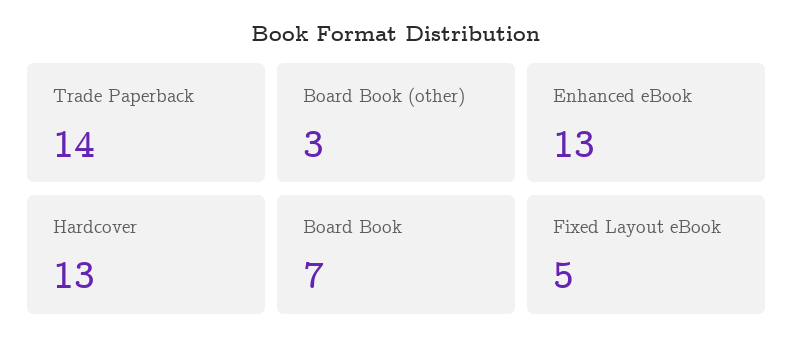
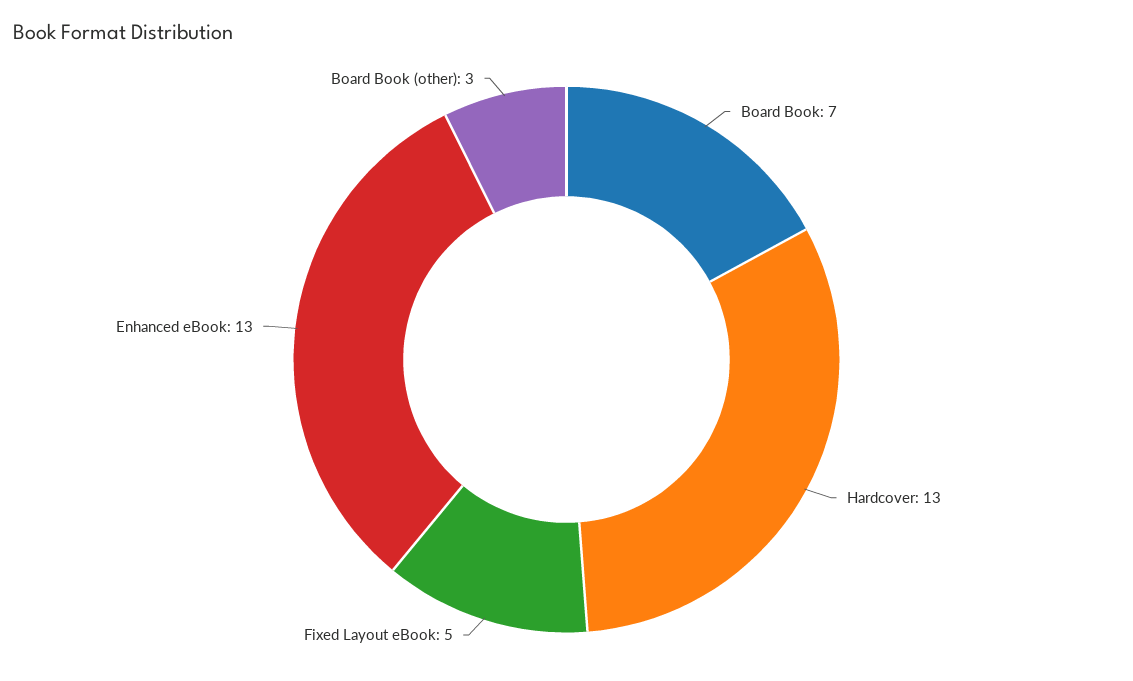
Trade Paperback: 14 -> none

